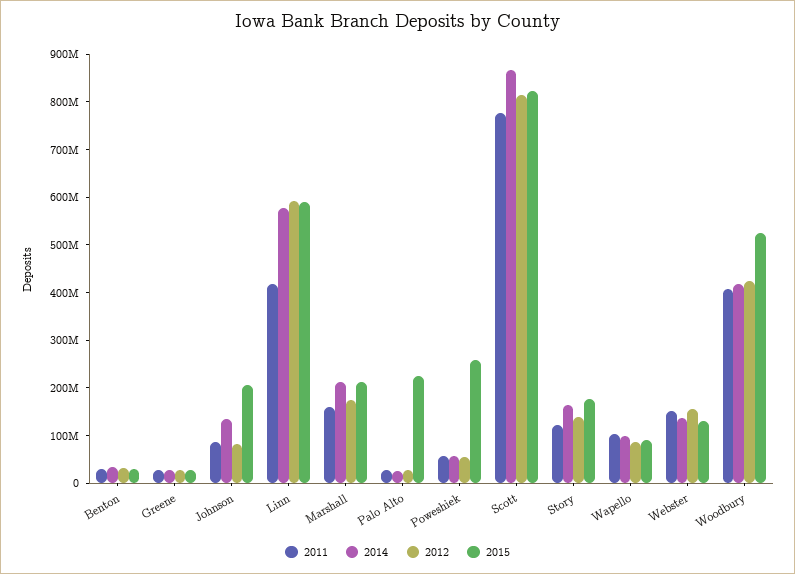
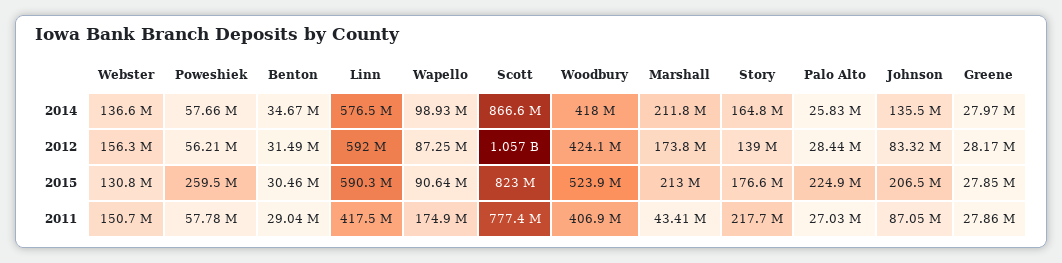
2011, Marshall: 160000000 -> 43410000
2012, Scott: 820000000 -> 1057000000
2011, Story: 120000000 -> 217700000
2011, Wapello: 100000000 -> 174900000

